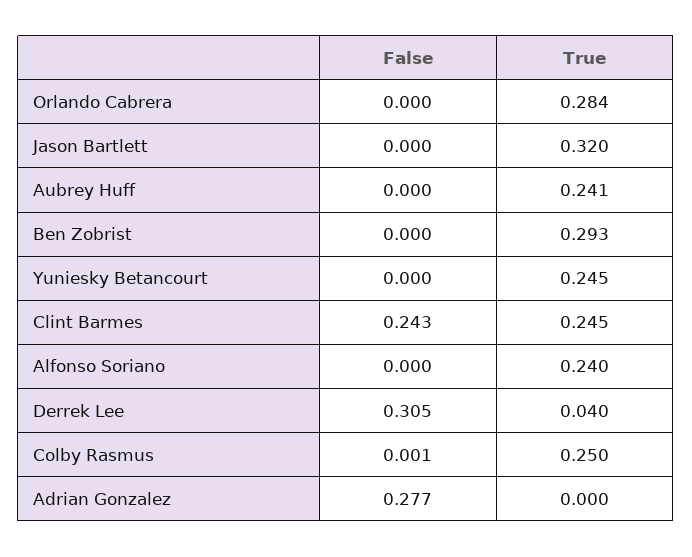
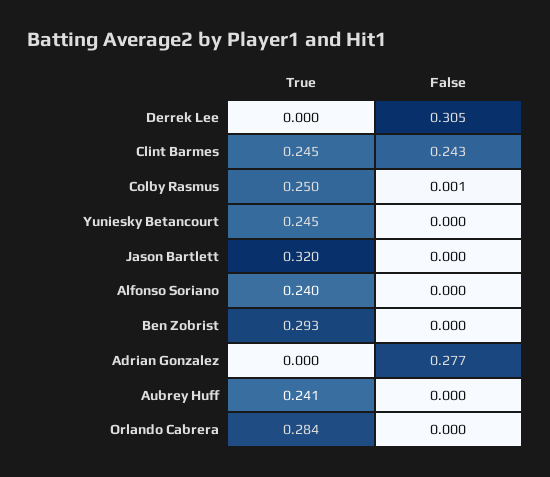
True, Derrek Lee: 0.04 -> 0

